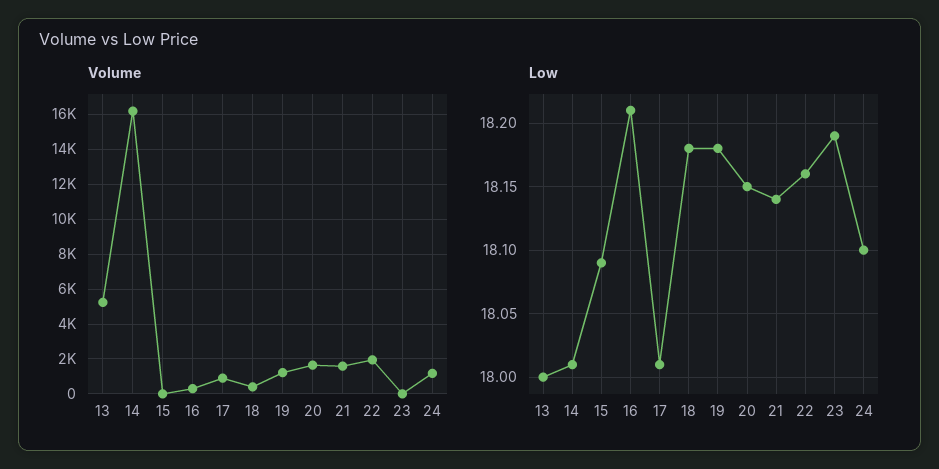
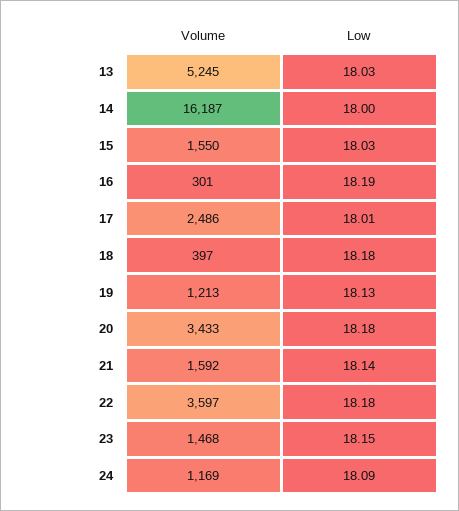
Volume, 15: 0 -> 1550
Volume, 17: 1000 -> 2486
Volume, 20: 1500 -> 3433
Volume, 22: 2000 -> 3597
Volume, 23: 0 -> 1468
Low, 13: 18 -> 18.03
Low, 14: 18.01 -> 18
Low, 15: 18.09 -> 18.03
Low, 16: 18.21 -> 18.19
Low, 19: 18.18 -> 18.13
Low, 20: 18.15 -> 18.18
Low, 22: 18.16 -> 18.18
Low, 23: 18.19 -> 18.15
Low, 24: 18.1 -> 18.09

